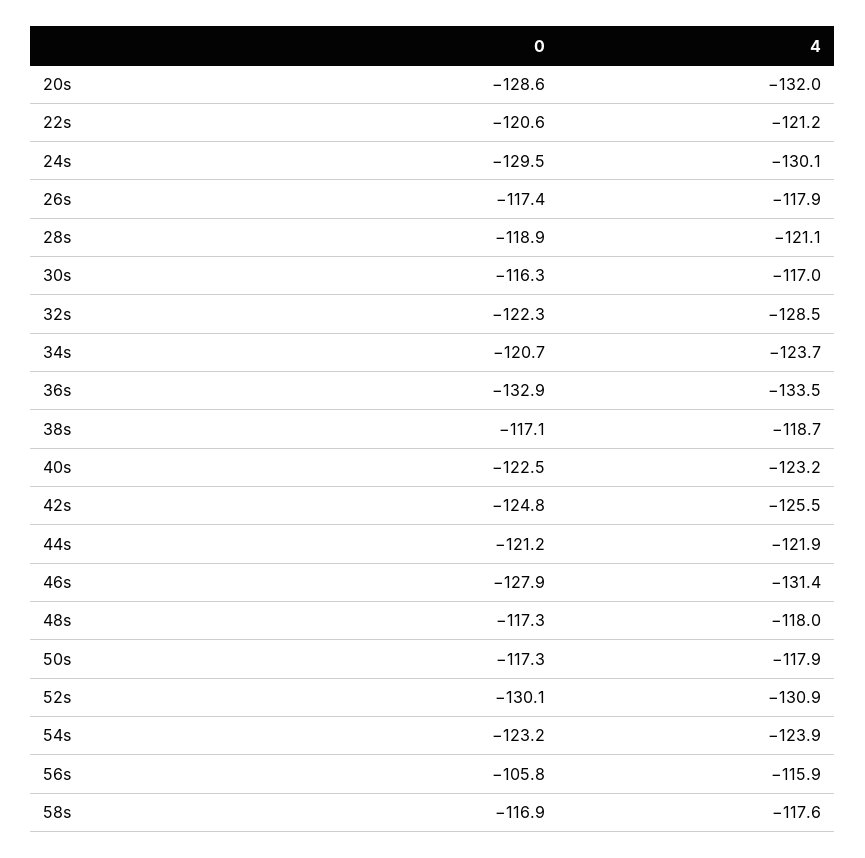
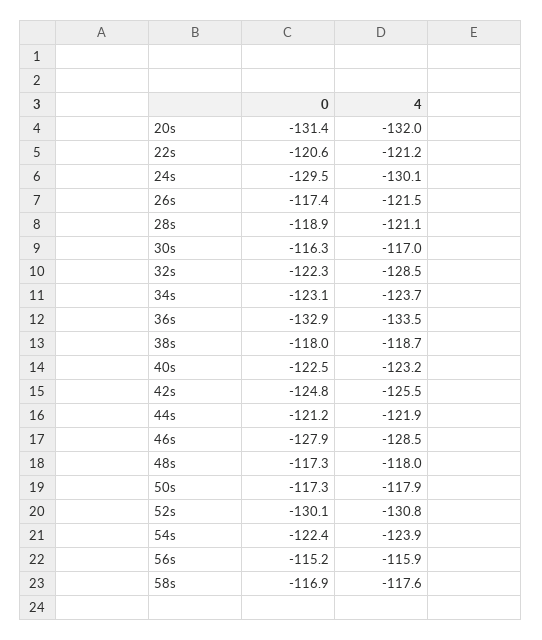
0, 20s: -128.6 -> -131.4
4, 26s: -117.9 -> -121.5
0, 34s: -120.7 -> -123.1
0, 38s: -117.1 -> -118
4, 46s: -131.4 -> -128.5
4, 52s: -130.9 -> -130.8
0, 54s: -123.2 -> -122.4
0, 56s: -105.8 -> -115.2

